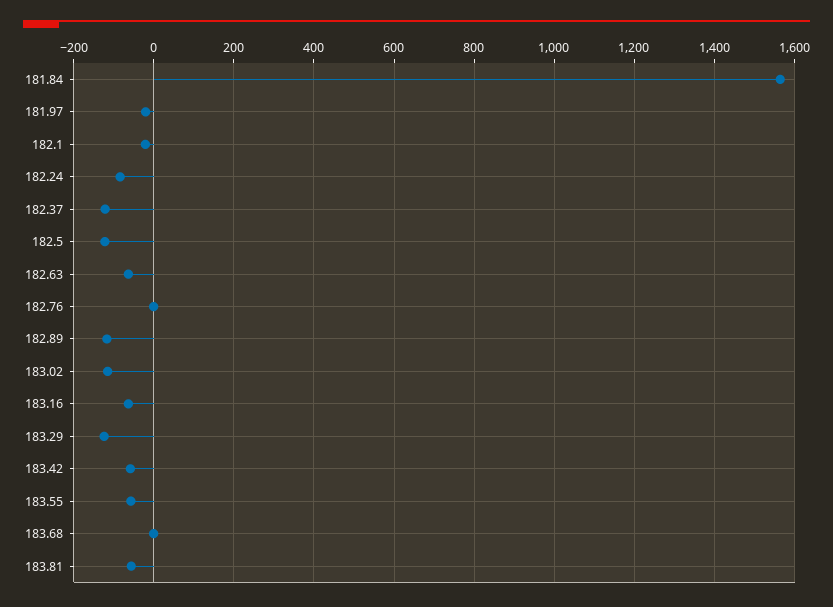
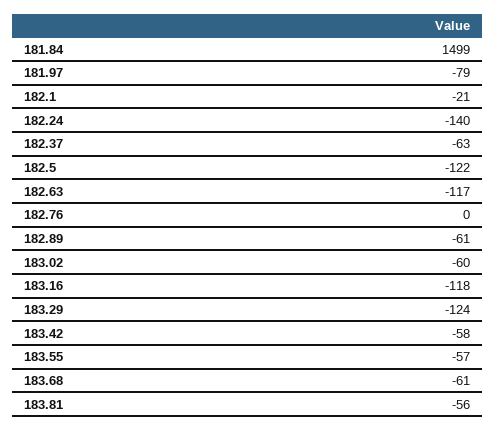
181.84: 1560 -> 1499
181.97: -20 -> -79
182.24: -80 -> -140
182.37: -120 -> -63
182.63: -60 -> -117
182.89: -120 -> -61
183.02: -120 -> -60
183.16: -60 -> -118
183.68: 0 -> -61

